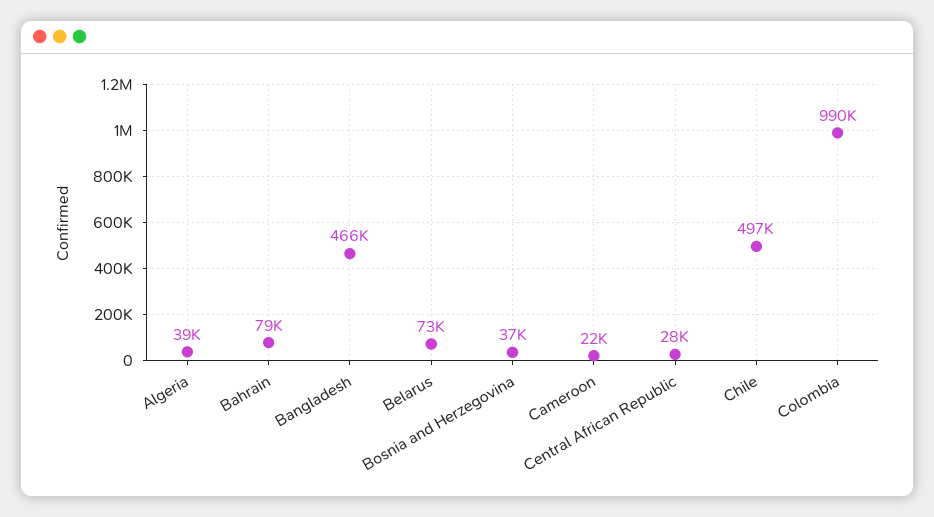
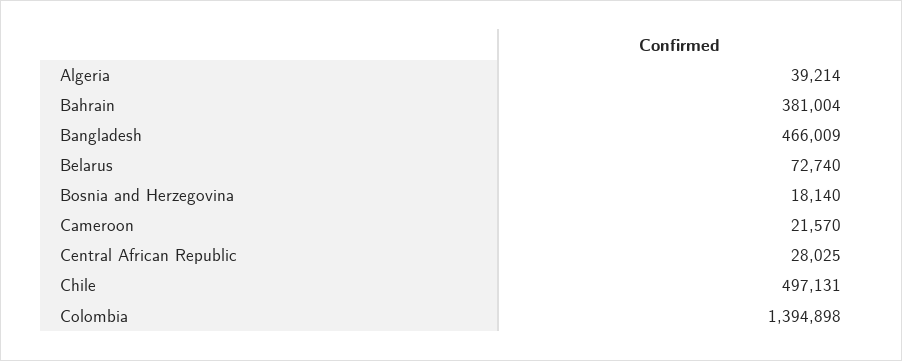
Bahrain: 79000 -> 381004
Bosnia and Herzegovina: 37000 -> 18140
Colombia: 990000 -> 1394898

